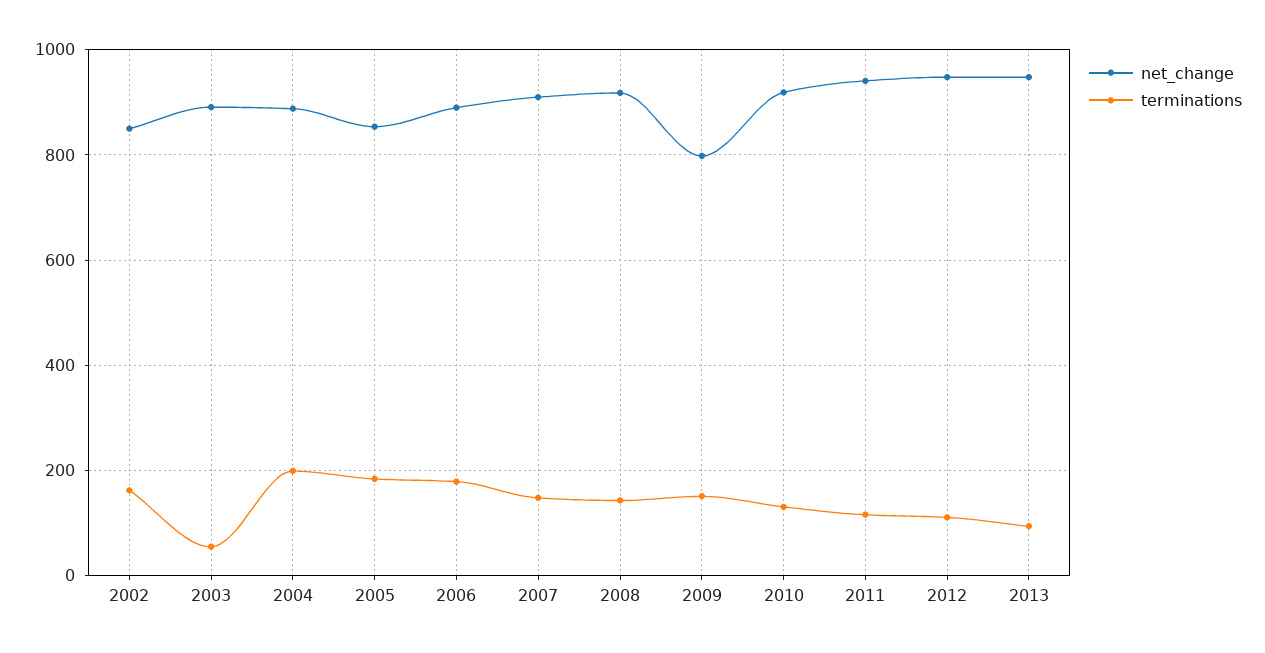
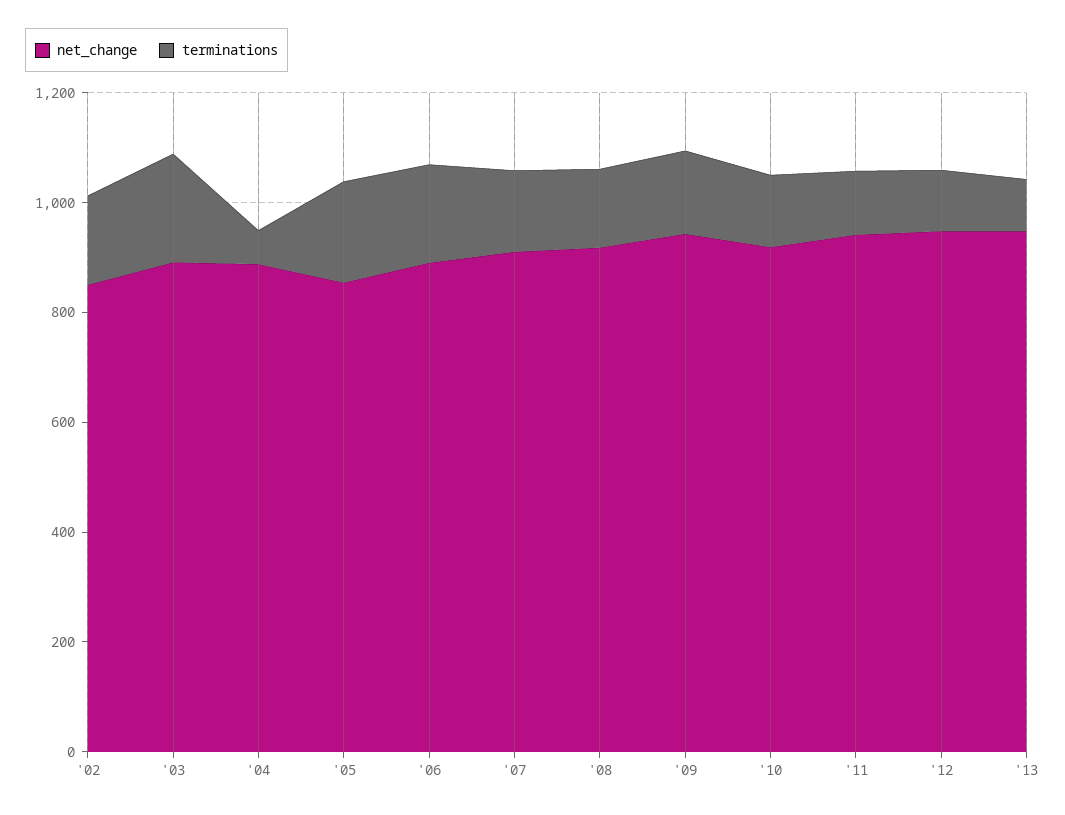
terminations, 2003: 60 -> 200
terminations, 2004: 200 -> 50
net_change, 2009: 800 -> 950

